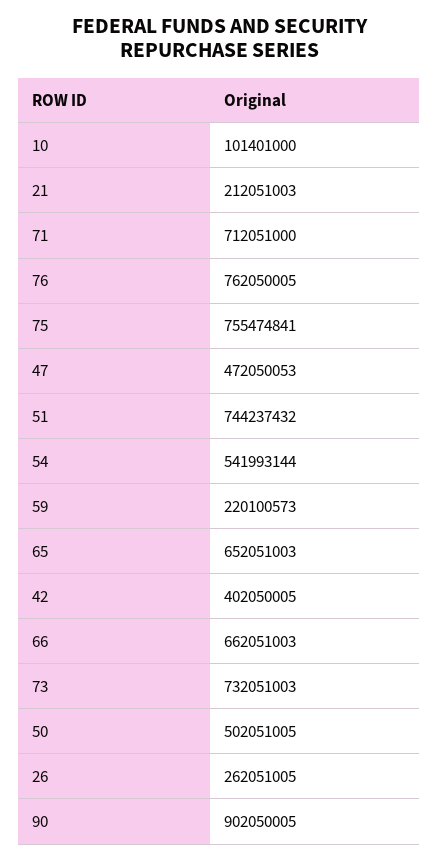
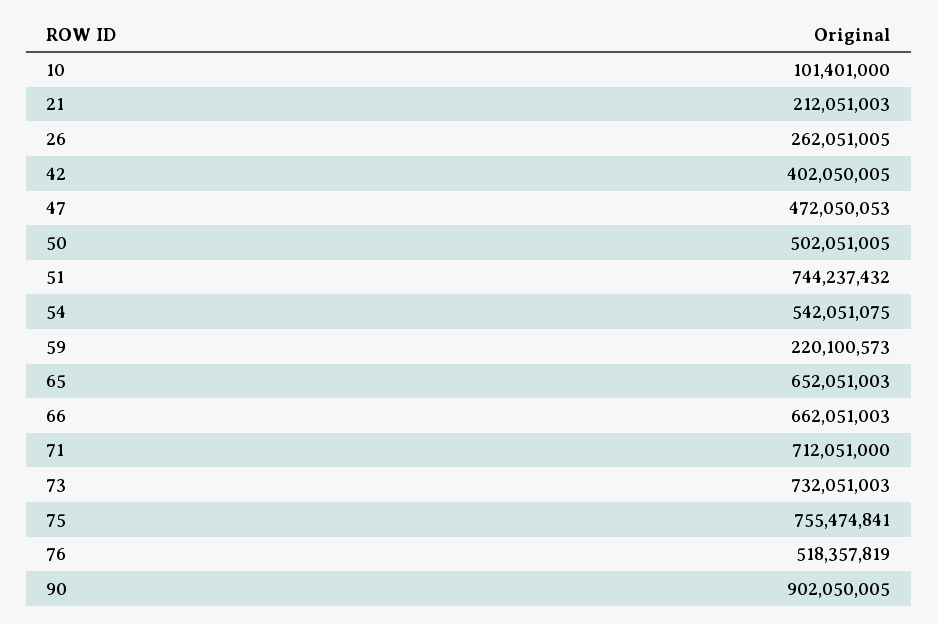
76: 762050005 -> 518357819
54: 541993144 -> 542051075

